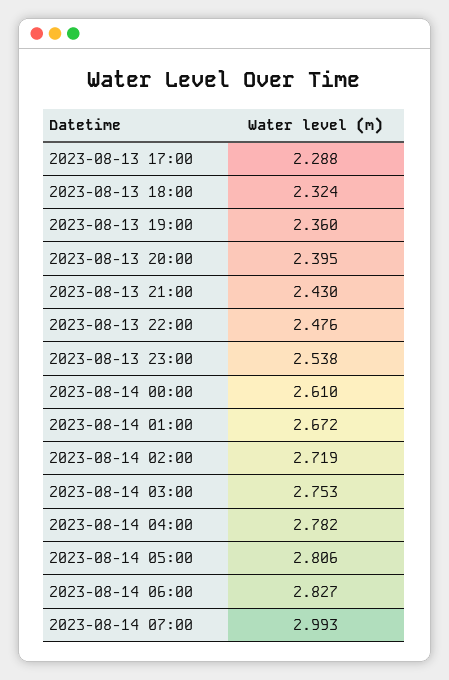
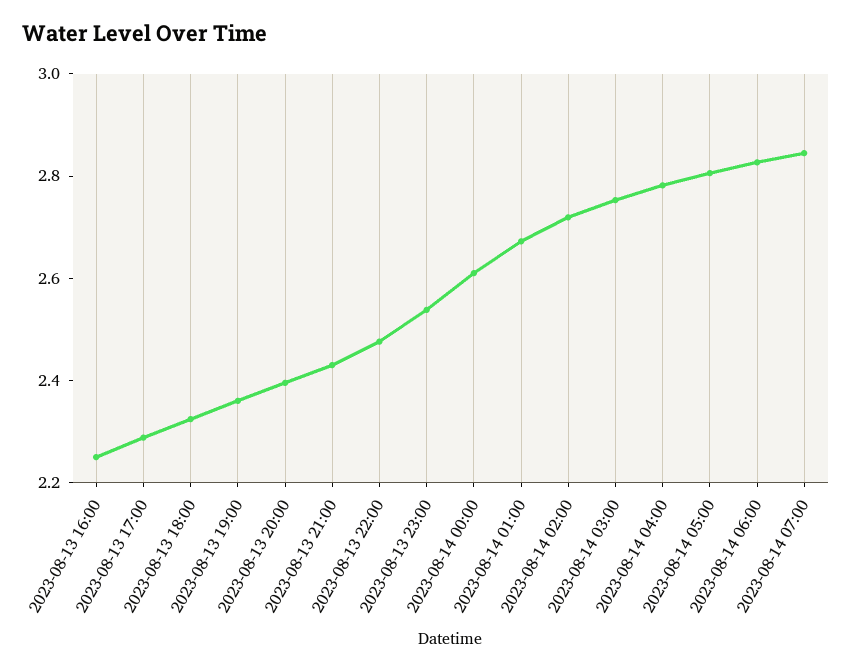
2023-08-14 07:00: 2.993 -> 2.85
2023-08-13 16:00: none -> 2.25

